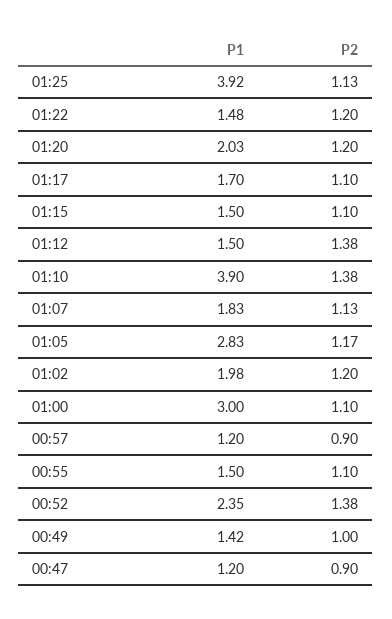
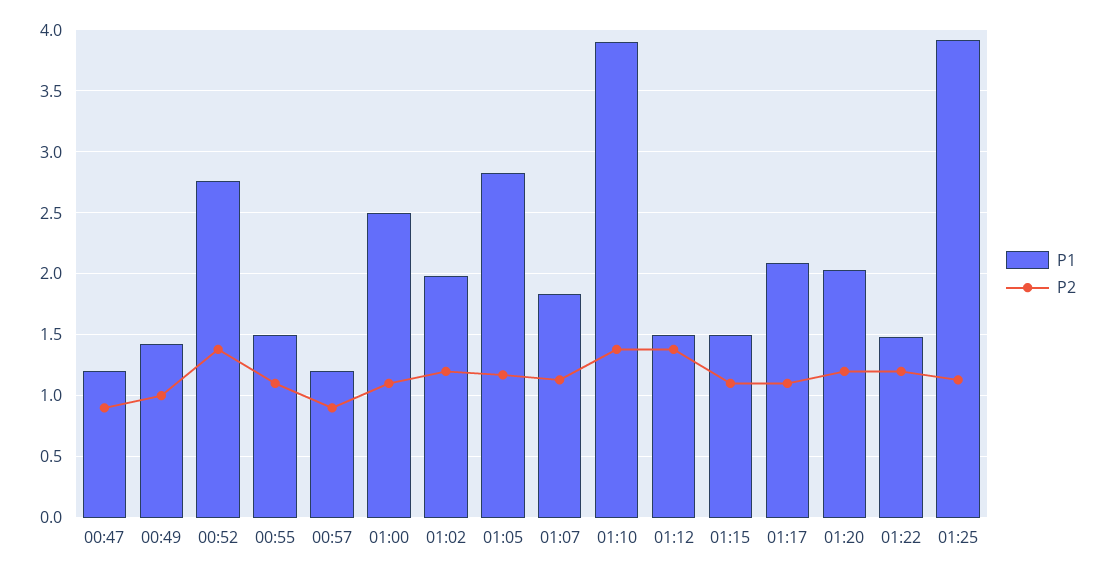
P1, 01:17: 1.7 -> 2.1
P1, 01:00: 3 -> 2.5
P1, 00:52: 2.35 -> 2.75

